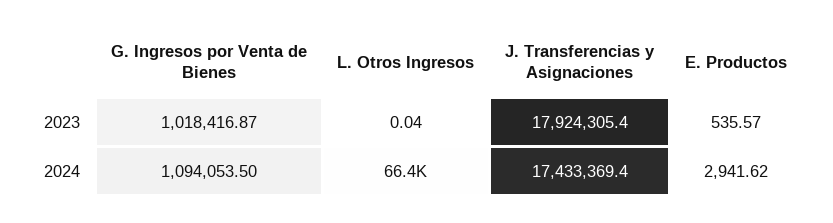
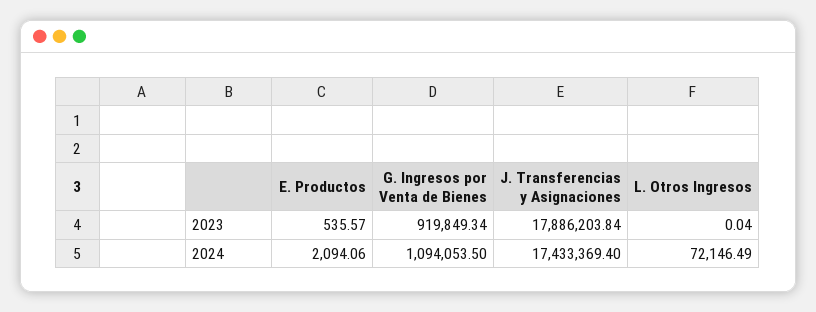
G. Ingresos por Venta de Bienes, 2023: 1018416.87 -> 919849.34
J. Transferencias y Asignaciones, 2023: 17924305.4 -> 17886203.84
L. Otros Ingresos, 2024: 66400 -> 72146.49
E. Productos, 2024: 2941.62 -> 2094.06

